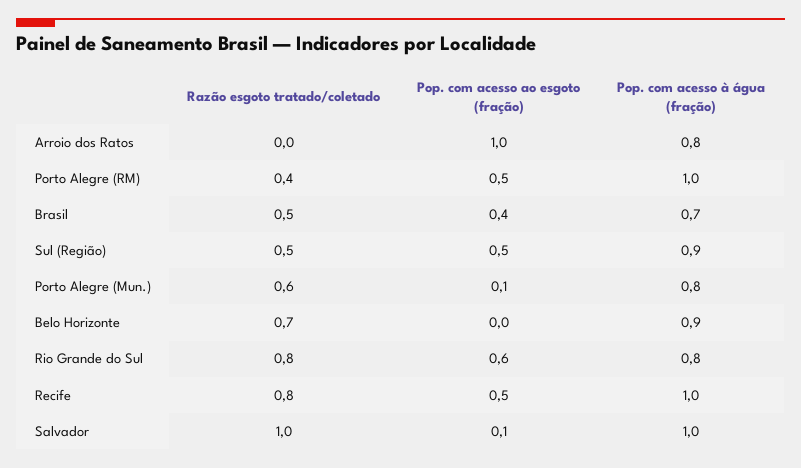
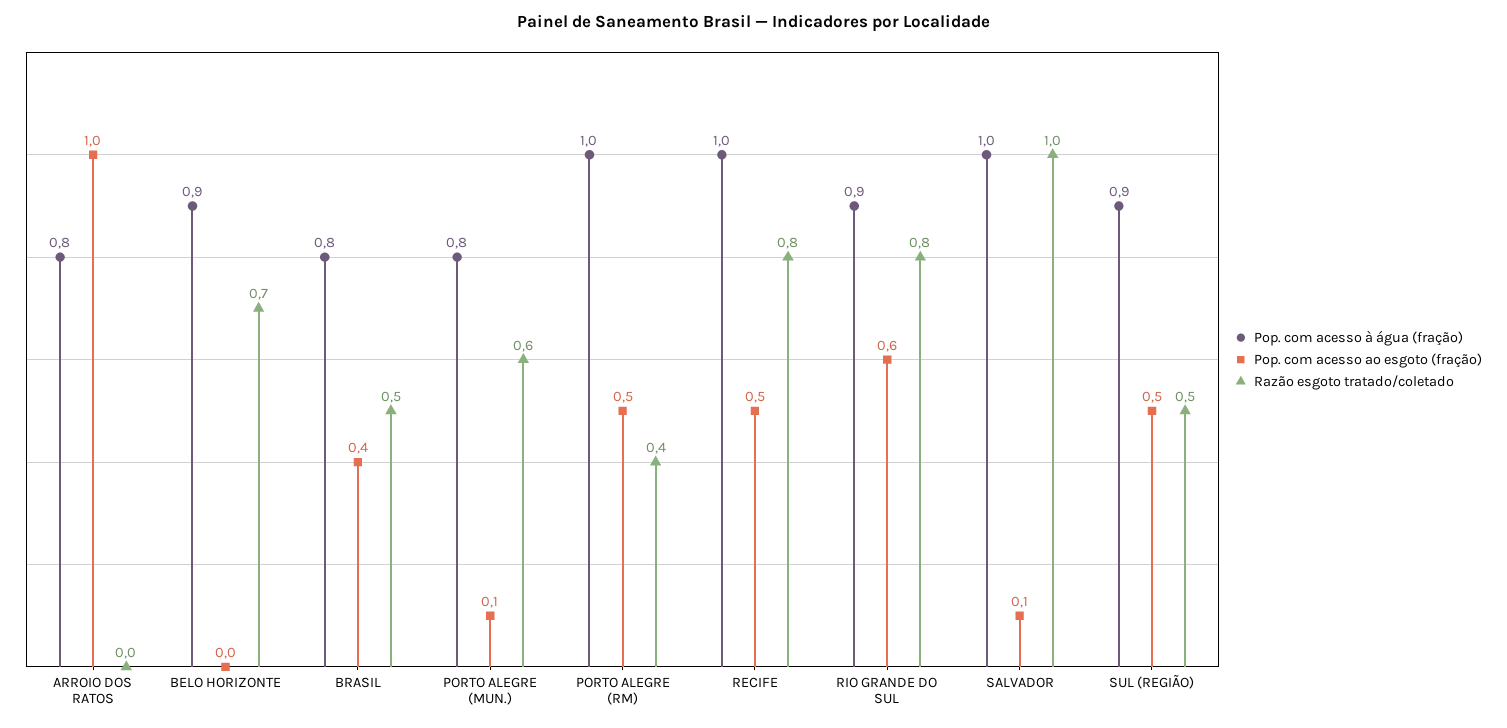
Pop. com acesso à água (fração), Brasil: 0.7 -> 0.8
Pop. com acesso à água (fração), Rio Grande do Sul: 0.8 -> 0.9

